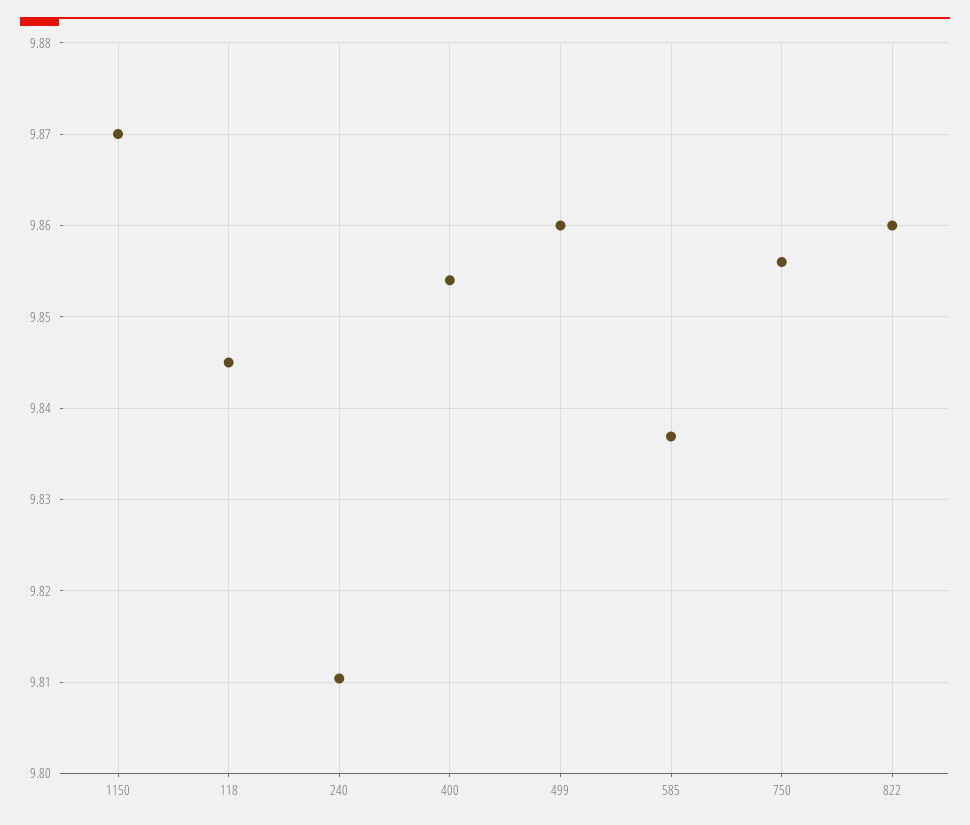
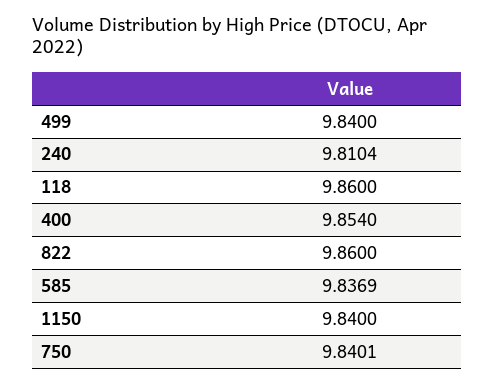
1150: 9.87 -> 9.84
118: 9.845 -> 9.86
499: 9.86 -> 9.84
750: 9.856 -> 9.8401

